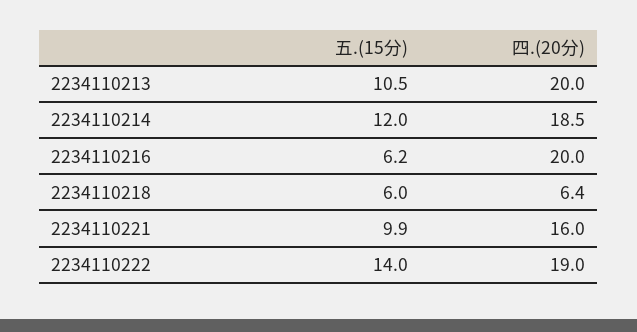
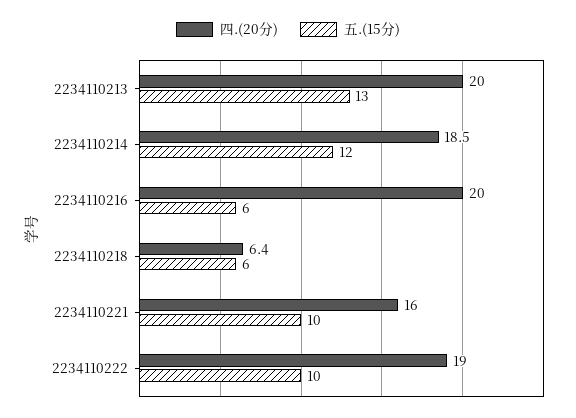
五.(15分), 2234110213: 10.5 -> 13
五.(15分), 2234110216: 6.2 -> 6
五.(15分), 2234110221: 9.9 -> 10
五.(15分), 2234110222: 14 -> 10

